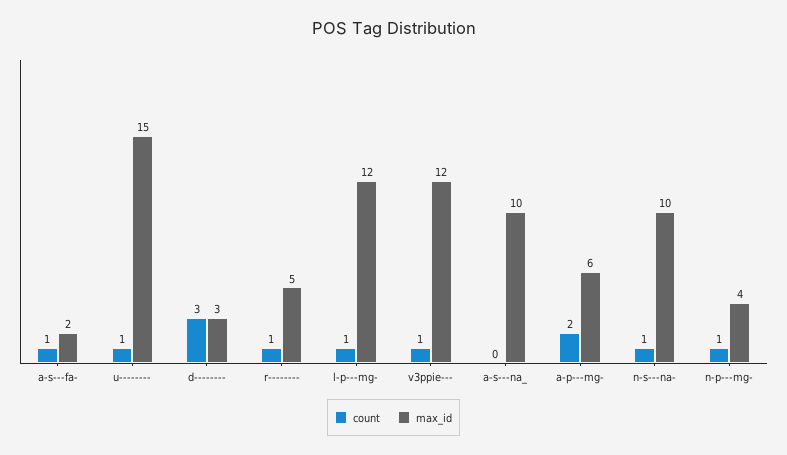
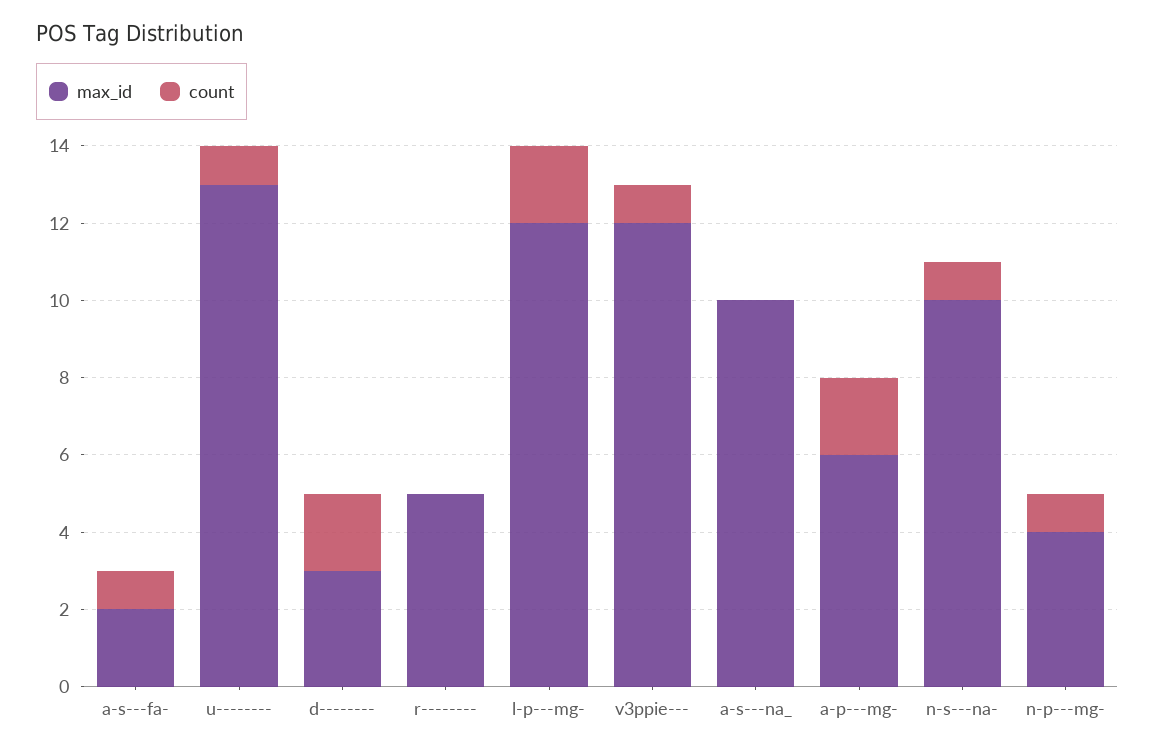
max_id, u--------: 15 -> 13
count, d--------: 3 -> 2
count, r--------: 1 -> 0
count, l-p---mg-: 1 -> 2

